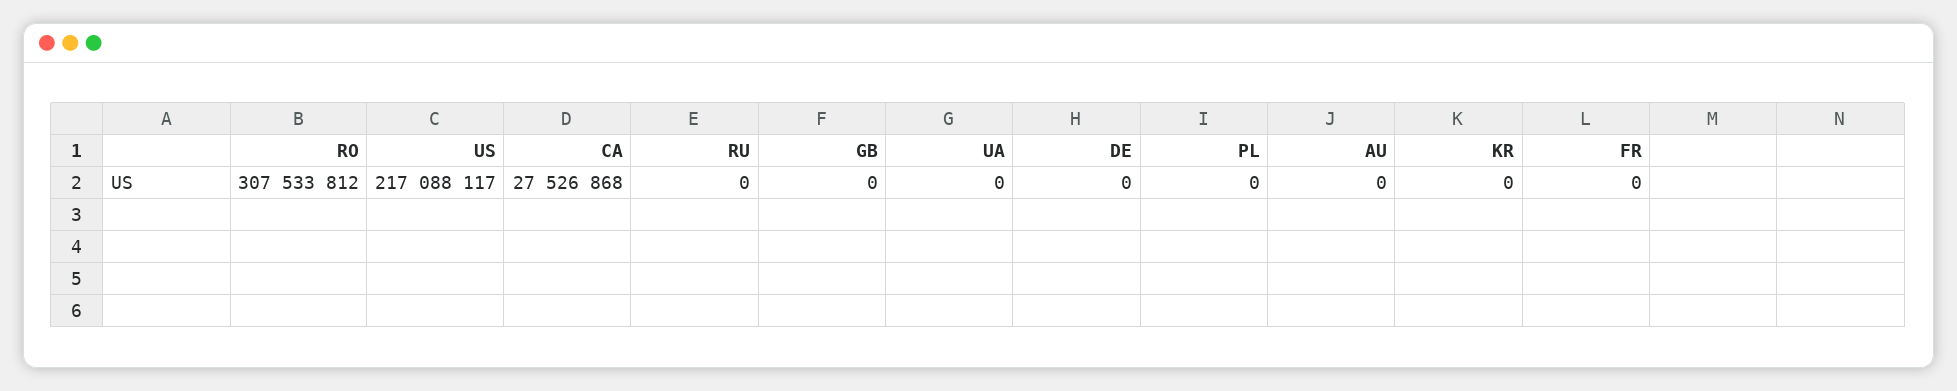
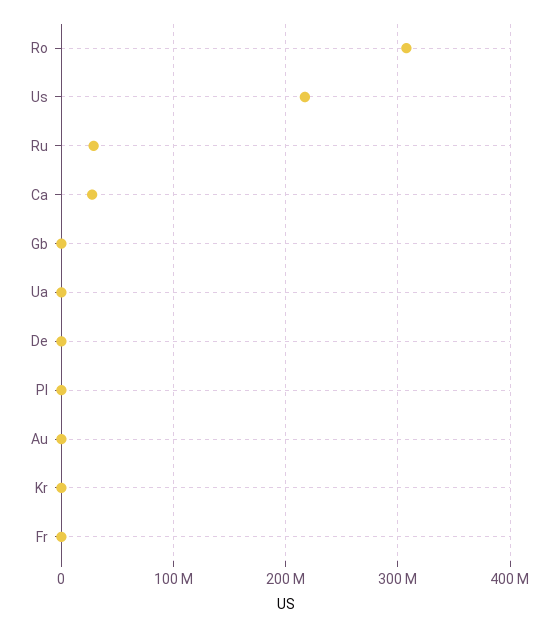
RU: 0 -> 30000000

